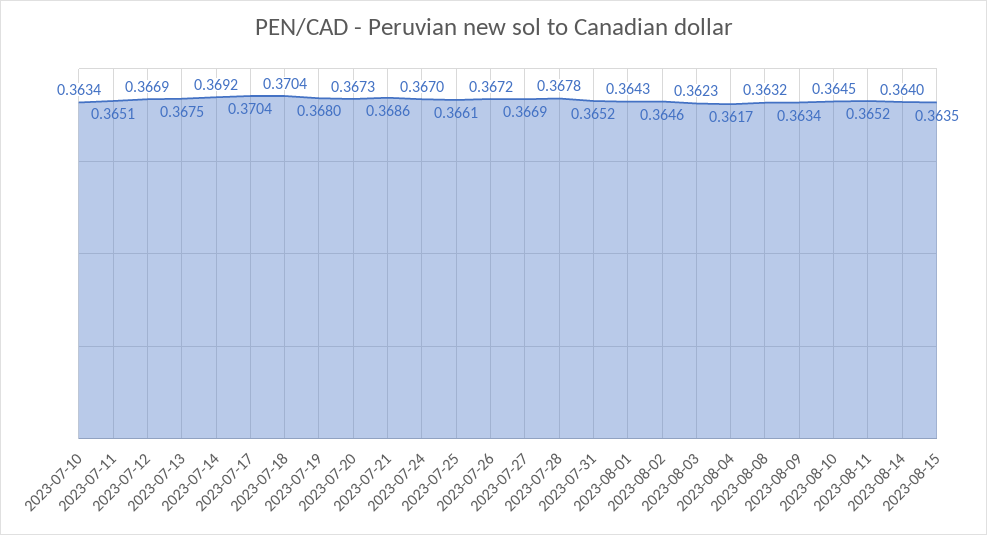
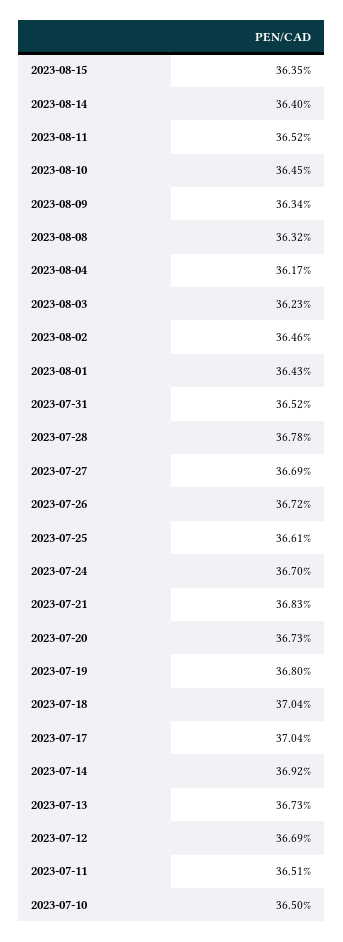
2023-07-10: 0.3634 -> 0.365
2023-07-13: 0.3675 -> 0.3673
2023-07-21: 0.3686 -> 0.3683

